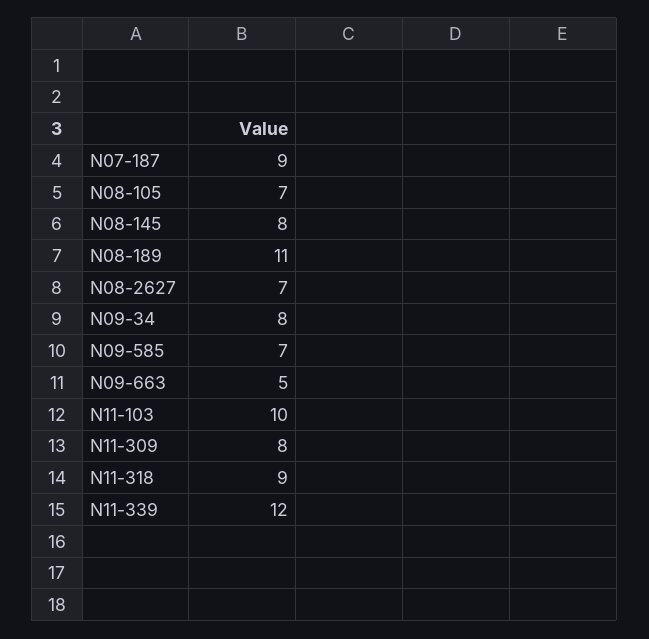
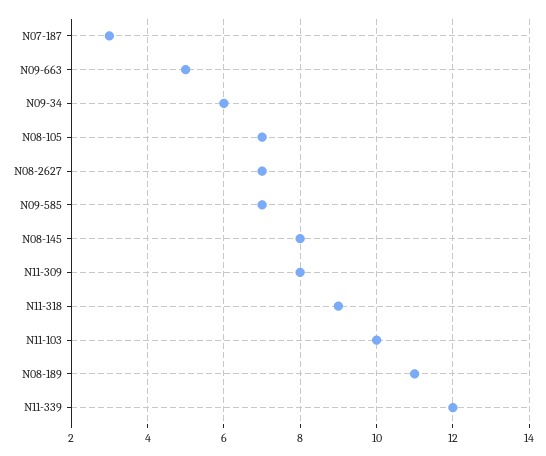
N07-187: 9 -> 3
N09-34: 8 -> 6

